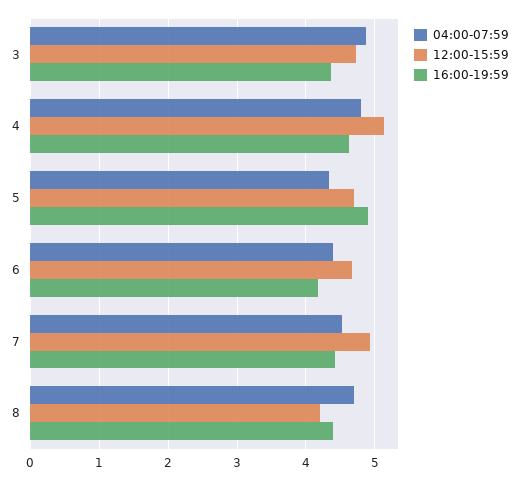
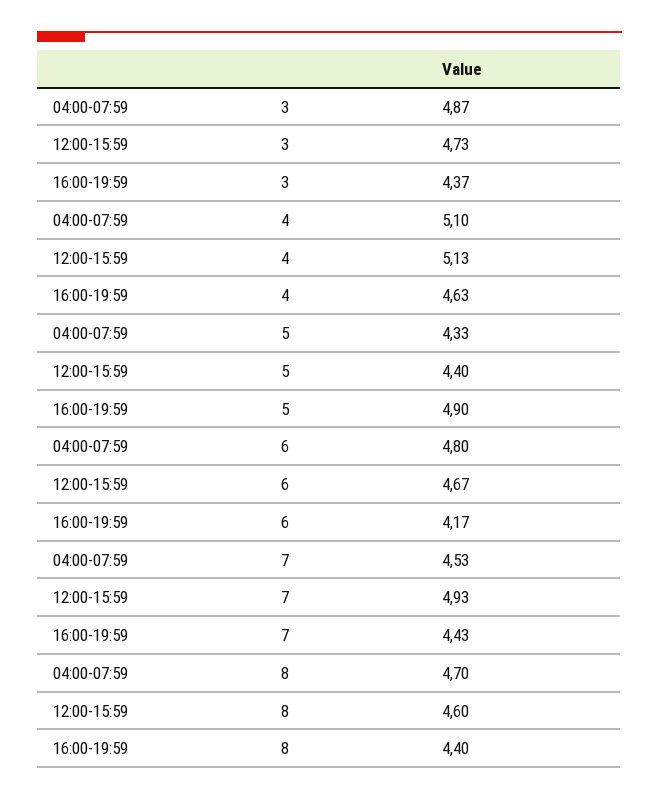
04:00-07:59, 4: 4.8 -> 5.1
12:00-15:59, 5: 4.7 -> 4.4
04:00-07:59, 6: 4.4 -> 4.8
12:00-15:59, 8: 4.2 -> 4.6

